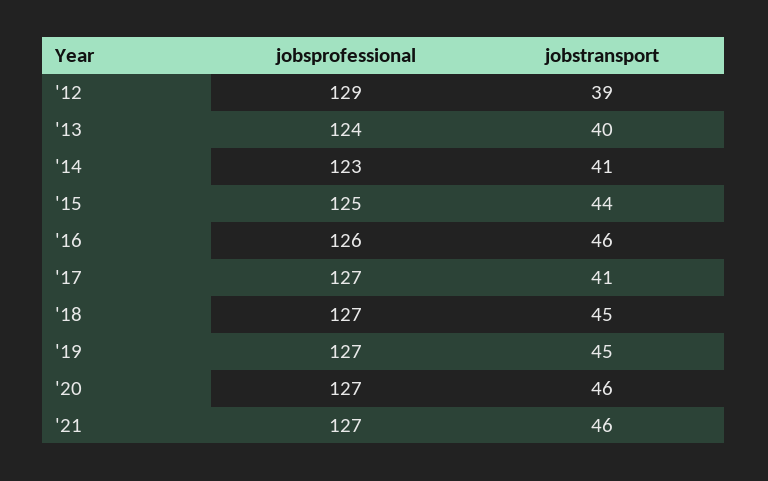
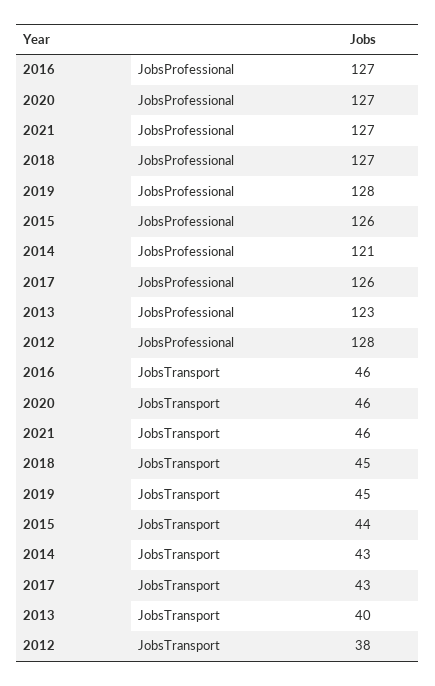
jobsprofessional, '12: 129 -> 128
jobstransport, '12: 39 -> 38
jobsprofessional, '13: 124 -> 123
jobsprofessional, '14: 123 -> 121
jobstransport, '14: 41 -> 43
jobsprofessional, '15: 125 -> 126
jobsprofessional, '16: 126 -> 127
jobsprofessional, '17: 127 -> 126
jobstransport, '17: 41 -> 43
jobsprofessional, '19: 127 -> 128

